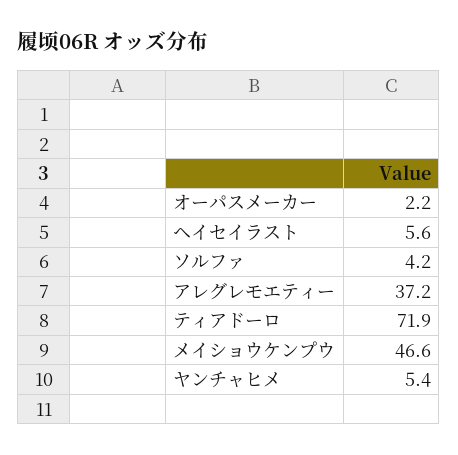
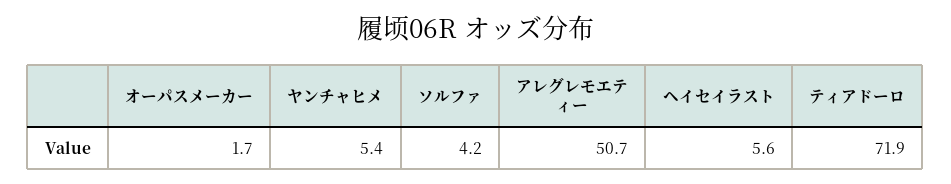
オーパスメーカー: 2.2 -> 1.7
アレグレモエティー: 37.2 -> 50.7
メイショウケンプウ: 46.6 -> none

